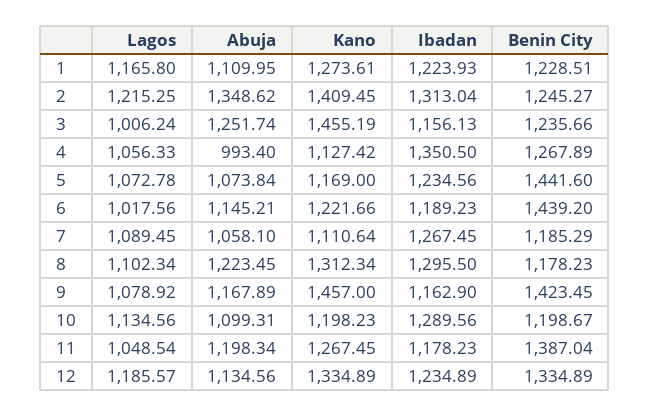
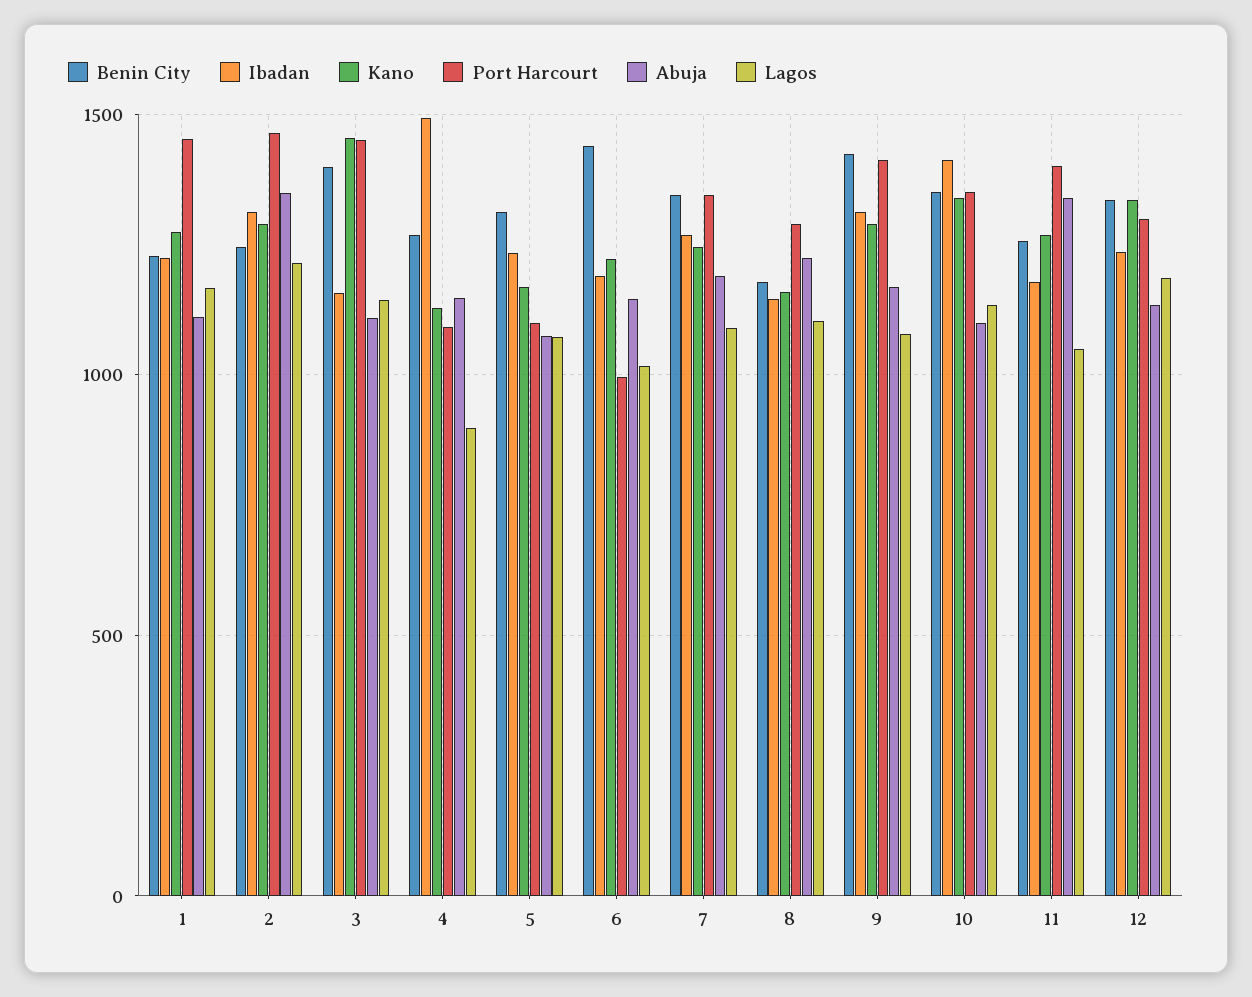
Kano, 2: 1409.45 -> 1300
Lagos, 3: 1006.24 -> 1150
Abuja, 3: 1251.74 -> 1100
Benin City, 3: 1235.66 -> 1400
Lagos, 4: 1056.33 -> 900
Abuja, 4: 993.4 -> 1150
Ibadan, 4: 1350.5 -> 1500
Benin City, 5: 1441.6 -> 1300
Abuja, 7: 1058.1 -> 1200
Kano, 7: 1110.64 -> 1250
Benin City, 7: 1185.29 -> 1350
Kano, 8: 1312.34 -> 1150
Ibadan, 8: 1295.5 -> 1150
Kano, 9: 1457 -> 1300
Ibadan, 9: 1162.9 -> 1300
Kano, 10: 1198.23 -> 1350
Ibadan, 10: 1289.56 -> 1400
Benin City, 10: 1198.67 -> 1350
Abuja, 11: 1198.34 -> 1350
Benin City, 11: 1387.04 -> 1250
Port Harcourt, 1: none -> 1450
Port Harcourt, 2: none -> 1450
Port Harcourt, 3: none -> 1450
Port Harcourt, 4: none -> 1100
Port Harcourt, 5: none -> 1100
Port Harcourt, 6: none -> 1000
Port Harcourt, 7: none -> 1350
Port Harcourt, 8: none -> 1300
Port Harcourt, 9: none -> 1400
Port Harcourt, 10: none -> 1350
Port Harcourt, 11: none -> 1400
Port Harcourt, 12: none -> 1300

